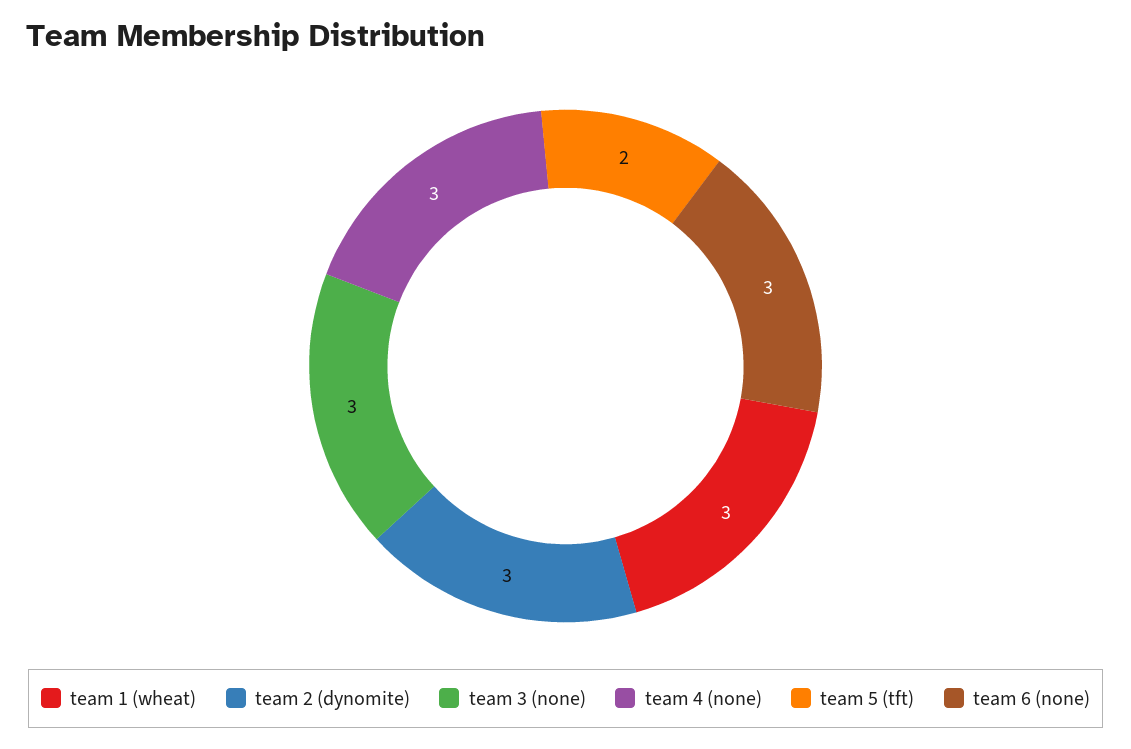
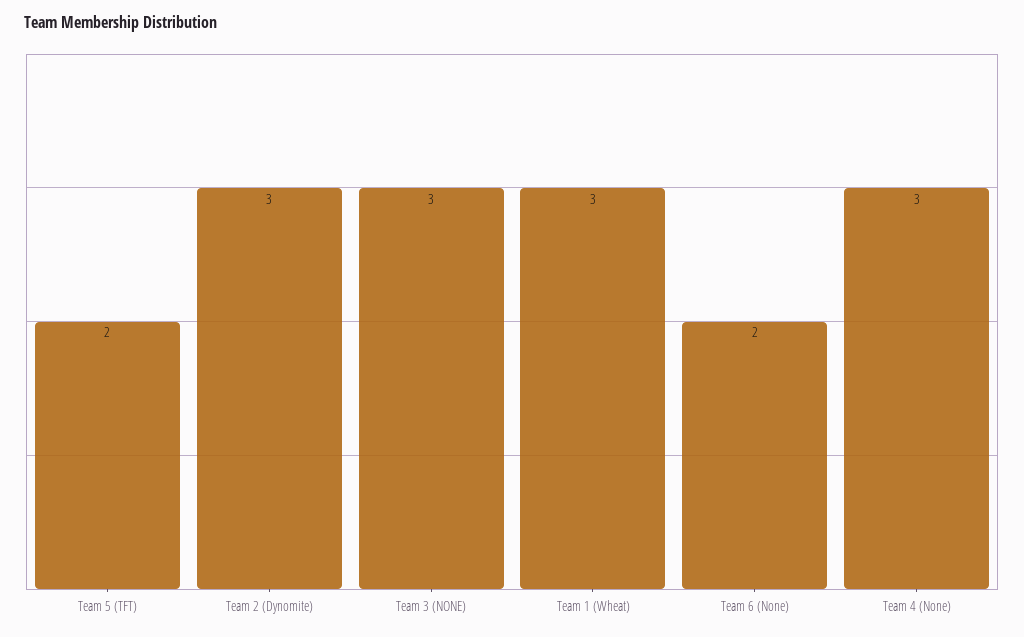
team 6 (none): 3 -> 2

